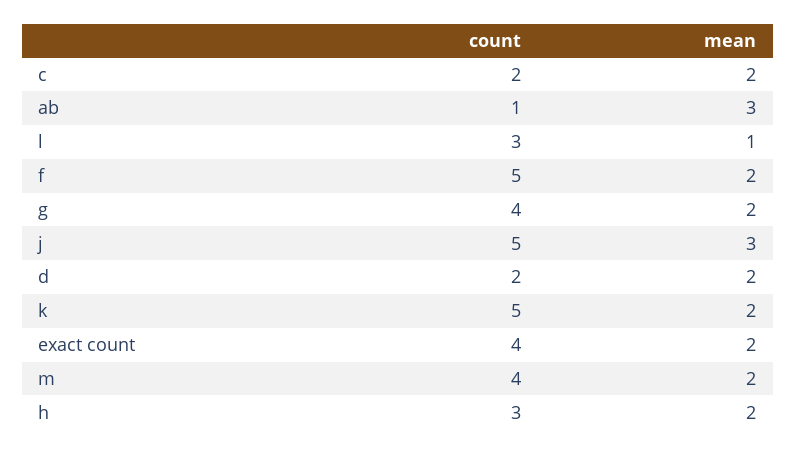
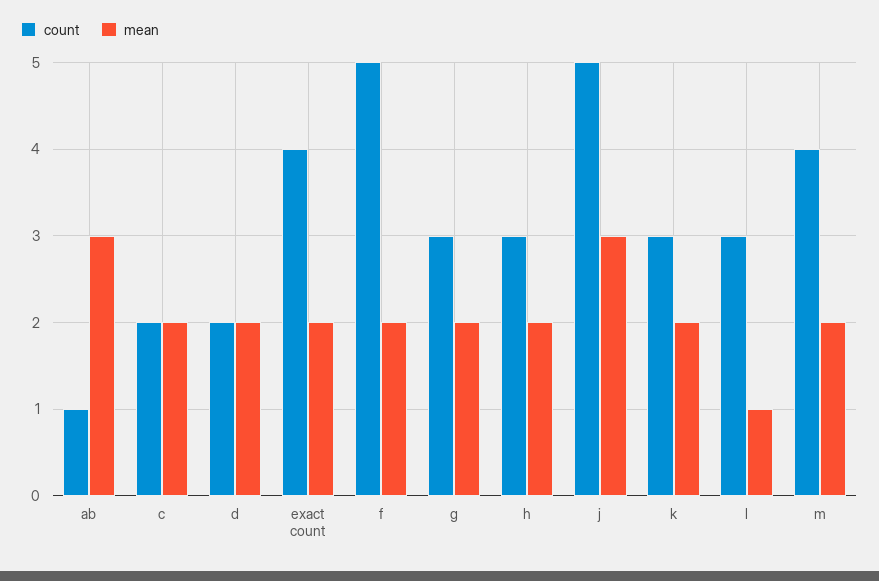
count, g: 4 -> 3
count, k: 5 -> 3

